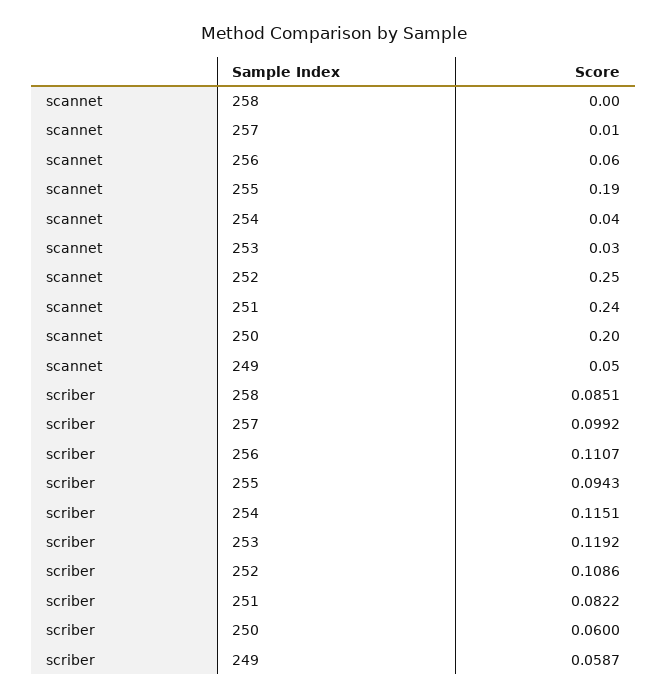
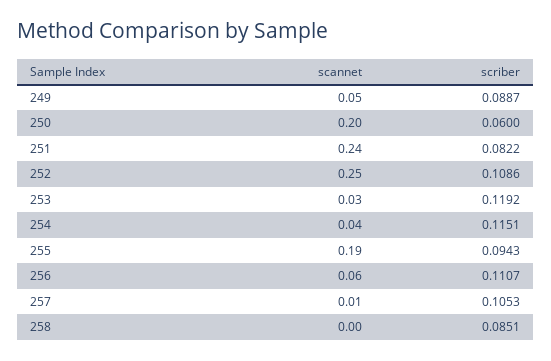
scriber, 257: 0.0992 -> 0.1053
scriber, 249: 0.0587 -> 0.0887

